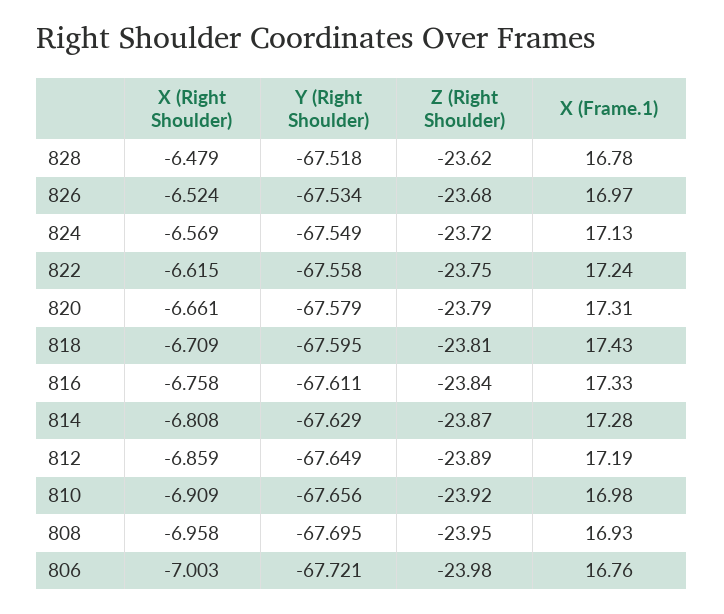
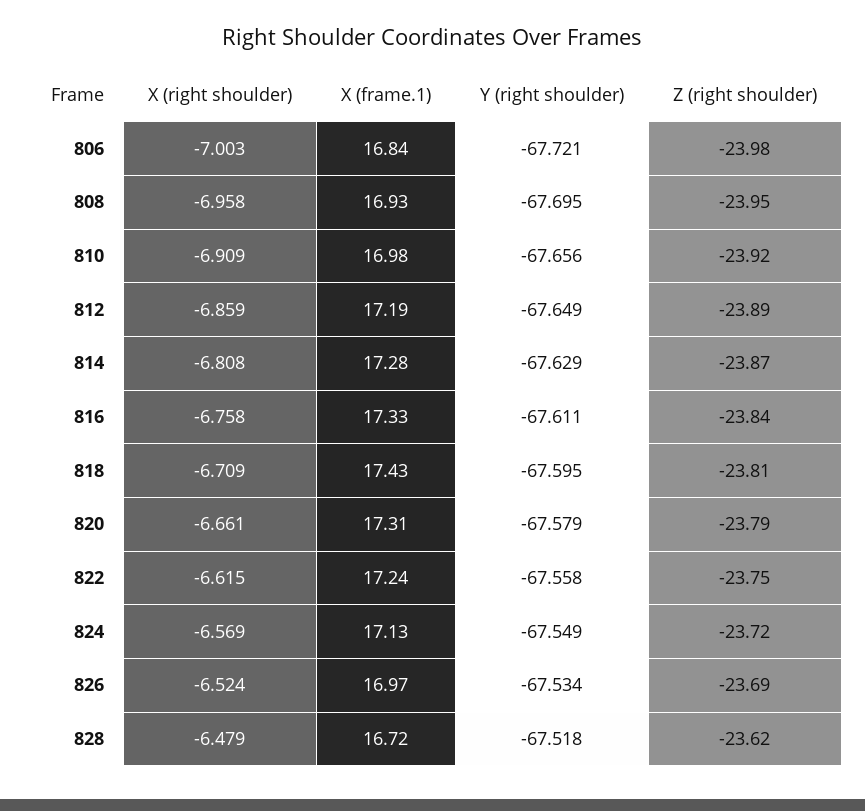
X (Frame.1), 828: 16.78 -> 16.72
Z (Right Shoulder), 826: -23.68 -> -23.69
X (Frame.1), 806: 16.76 -> 16.84

